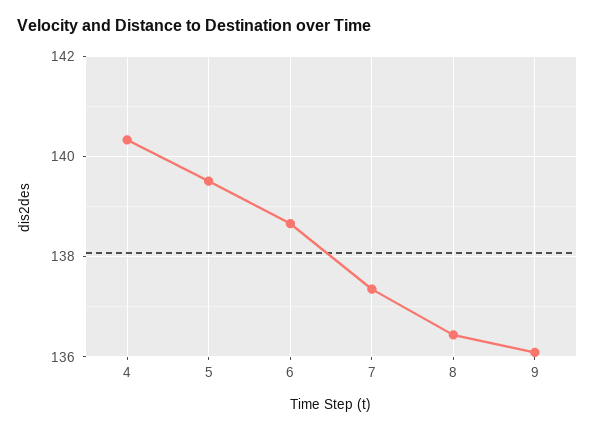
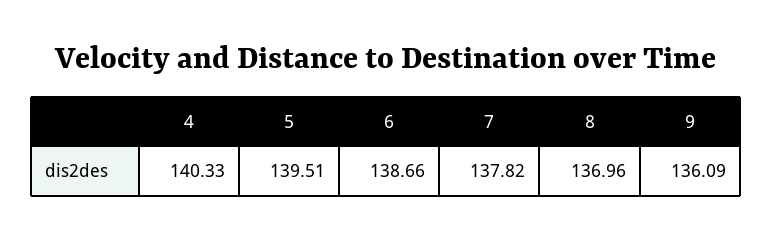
7: 137.4 -> 137.82
8: 136.4 -> 136.96

